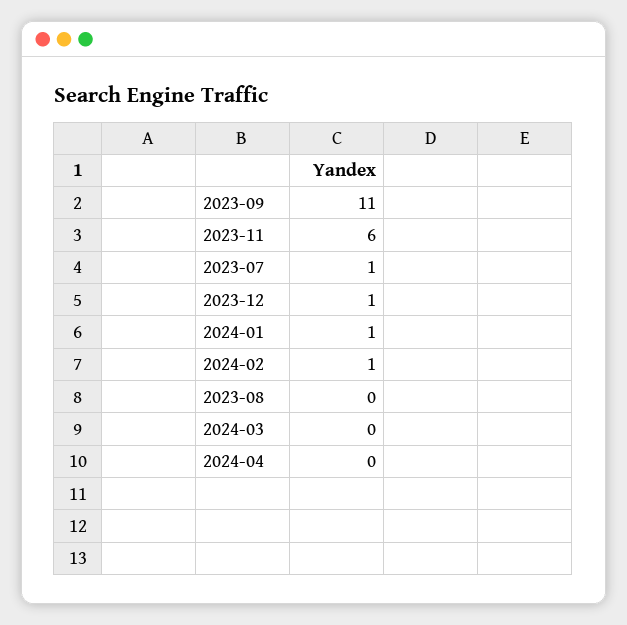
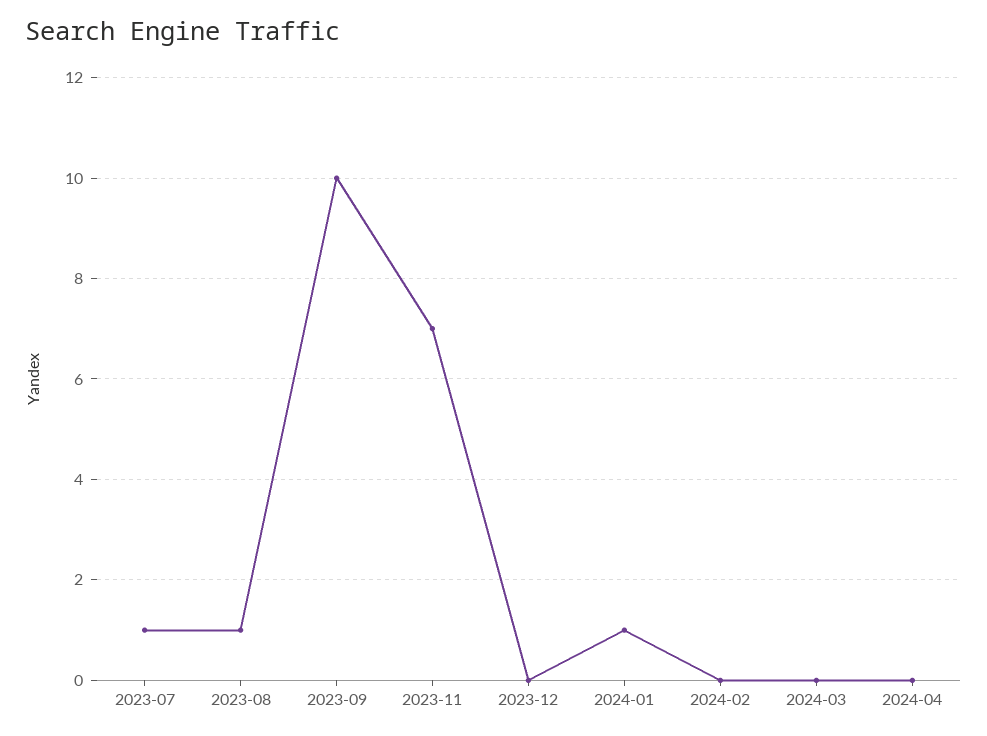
2023-09: 11 -> 10
2023-11: 6 -> 7
2023-12: 1 -> 0
2024-02: 1 -> 0
2023-08: 0 -> 1

